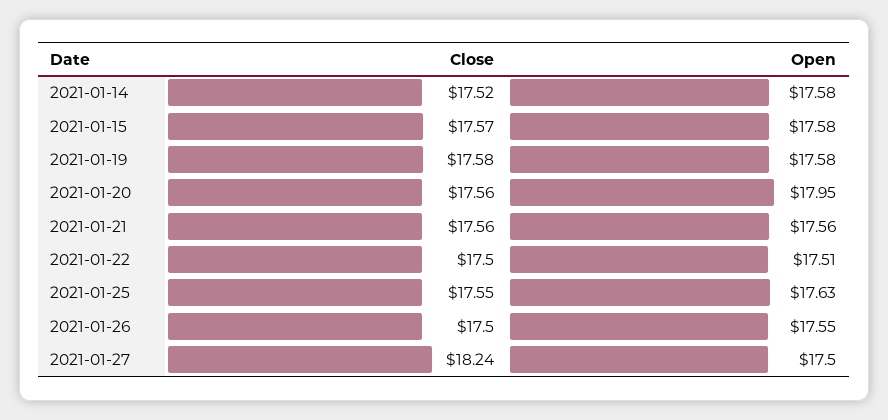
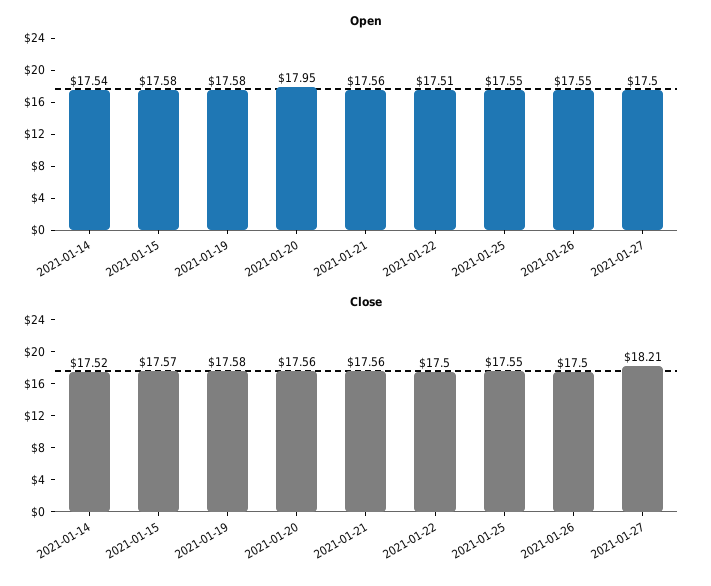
Open, 2021-01-14: 17.58 -> 17.54
Open, 2021-01-25: 17.63 -> 17.55
Close, 2021-01-27: 18.24 -> 18.21

